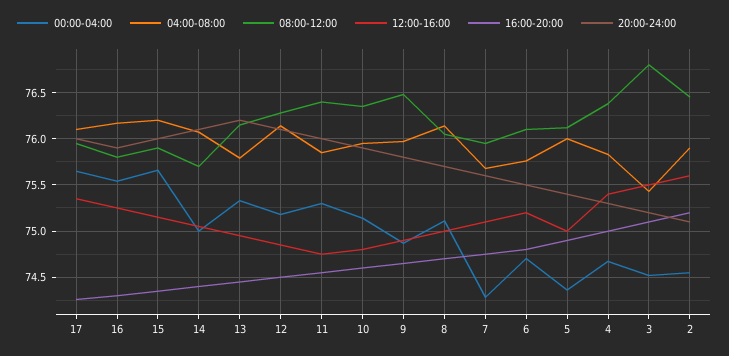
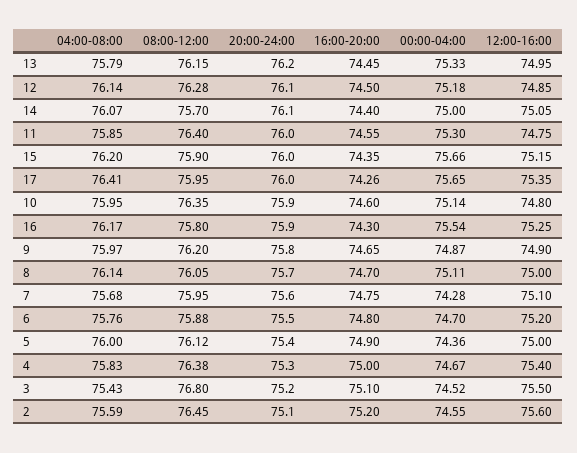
04:00-08:00, 17: 76.1 -> 76.41
08:00-12:00, 9: 76.5 -> 76.2
08:00-12:00, 6: 76.1 -> 75.88
04:00-08:00, 2: 75.9 -> 75.59

